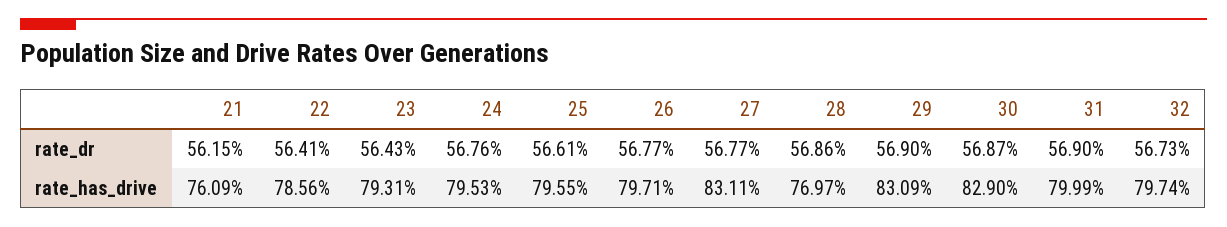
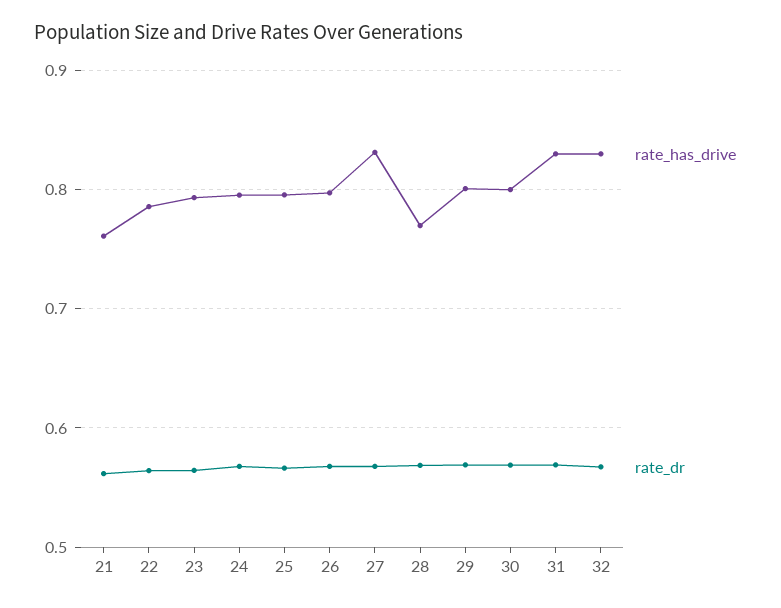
rate_has_drive, 29: 0.8309 -> 0.8
rate_has_drive, 30: 0.829 -> 0.8
rate_has_drive, 31: 0.7999 -> 0.83
rate_has_drive, 32: 0.7974 -> 0.83

